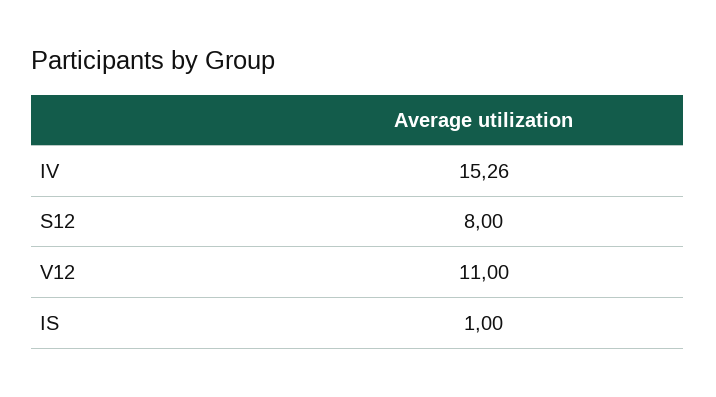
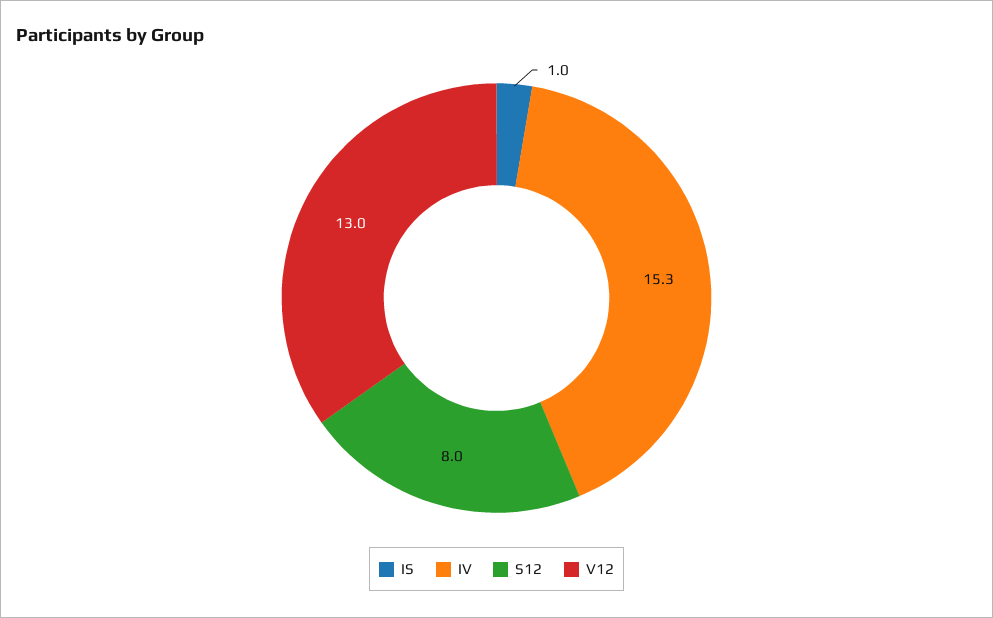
V12: 11 -> 13

